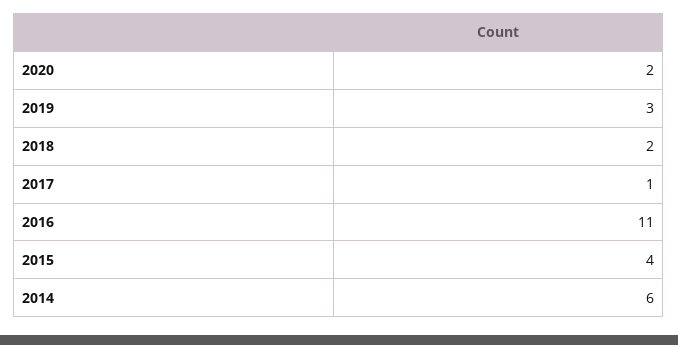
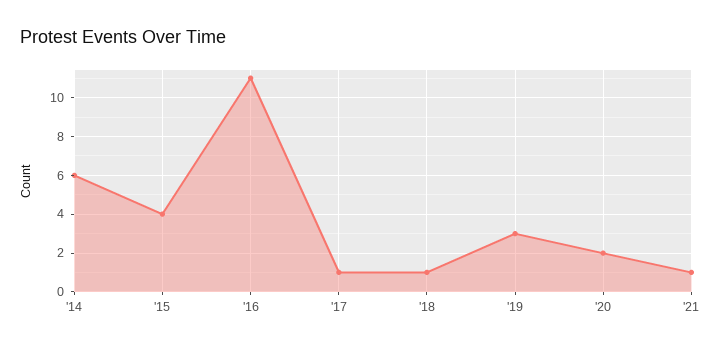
2018: 2 -> 1
'21: none -> 1

